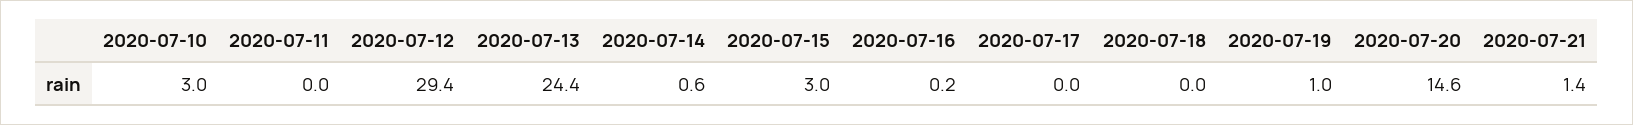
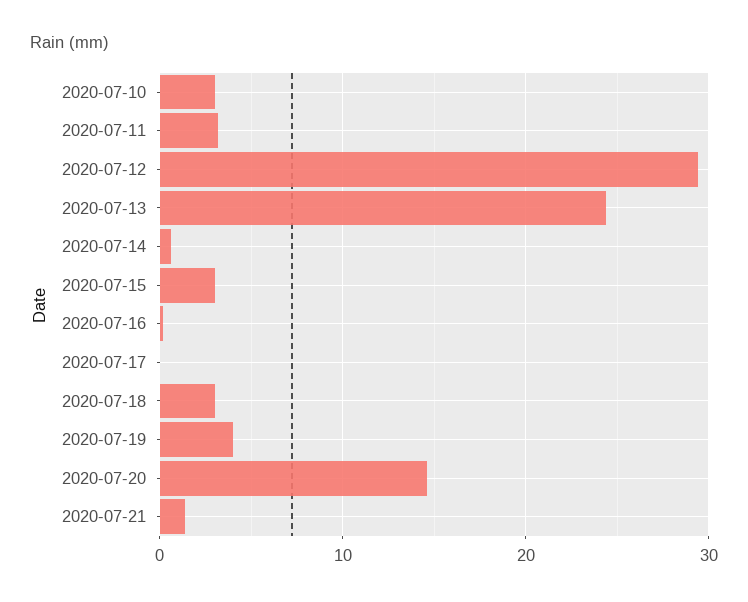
2020-07-11: 0 -> 3
2020-07-18: 0 -> 3
2020-07-19: 1 -> 4

